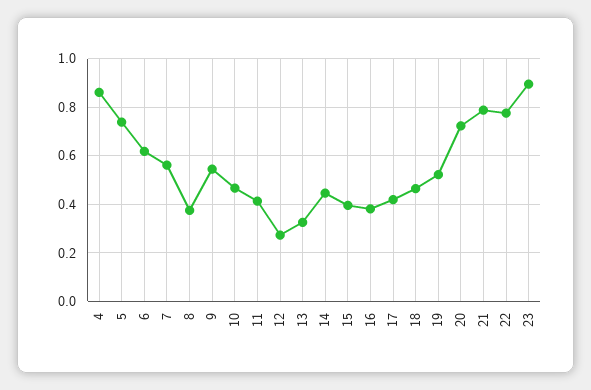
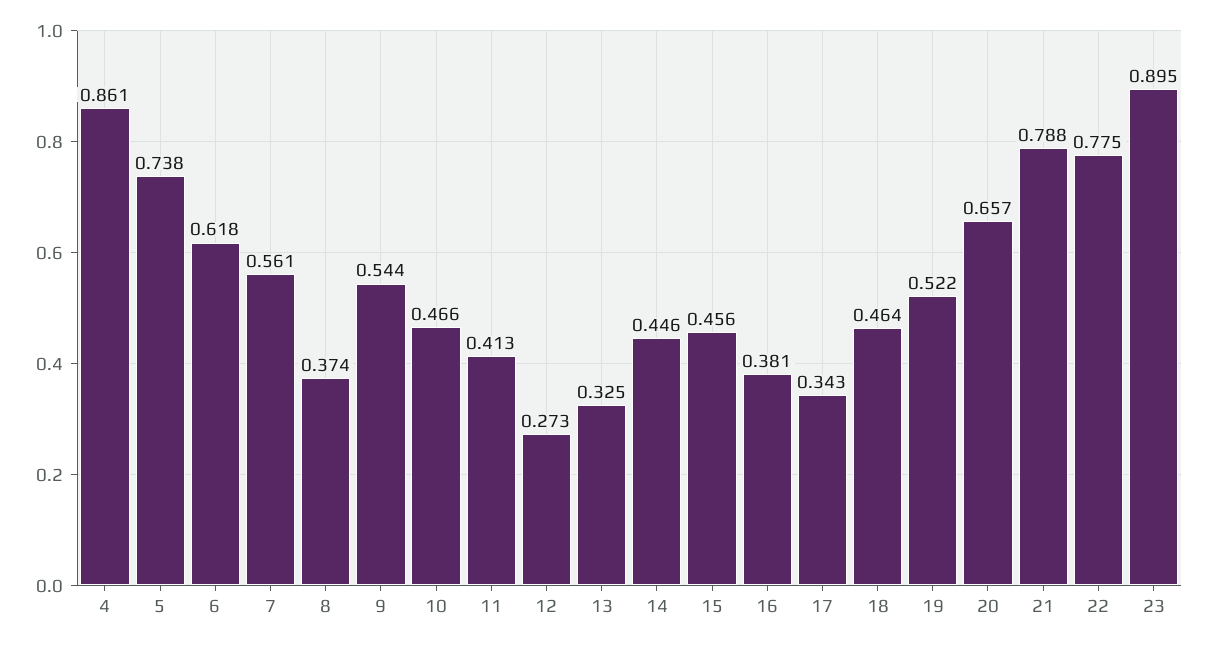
15: 0.4 -> 0.456
17: 0.425 -> 0.343
20: 0.725 -> 0.657

